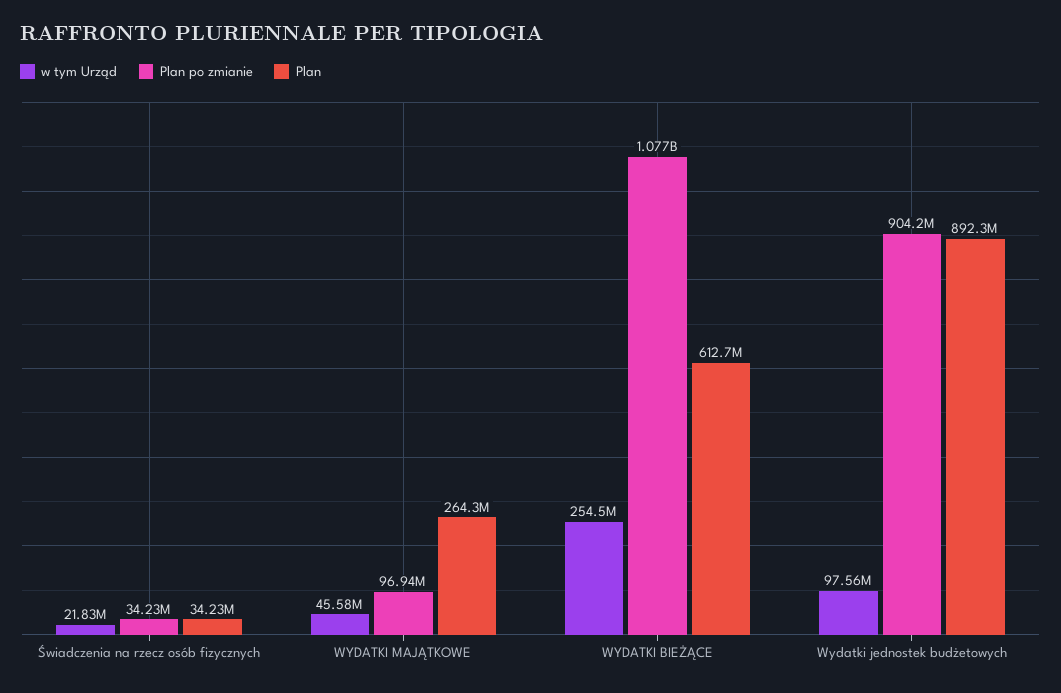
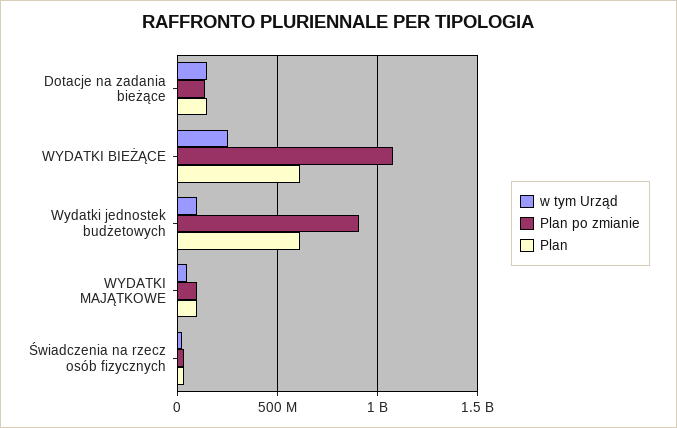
Plan, WYDATKI MAJĄTKOWE: 264300000 -> 100000000
Plan, Wydatki jednostek budżetowych: 892300000 -> 600000000
w tym Urząd, Dotacje na zadania bieżące: none -> 150000000
Plan po zmianie, Dotacje na zadania bieżące: none -> 150000000
Plan, Dotacje na zadania bieżące: none -> 150000000

